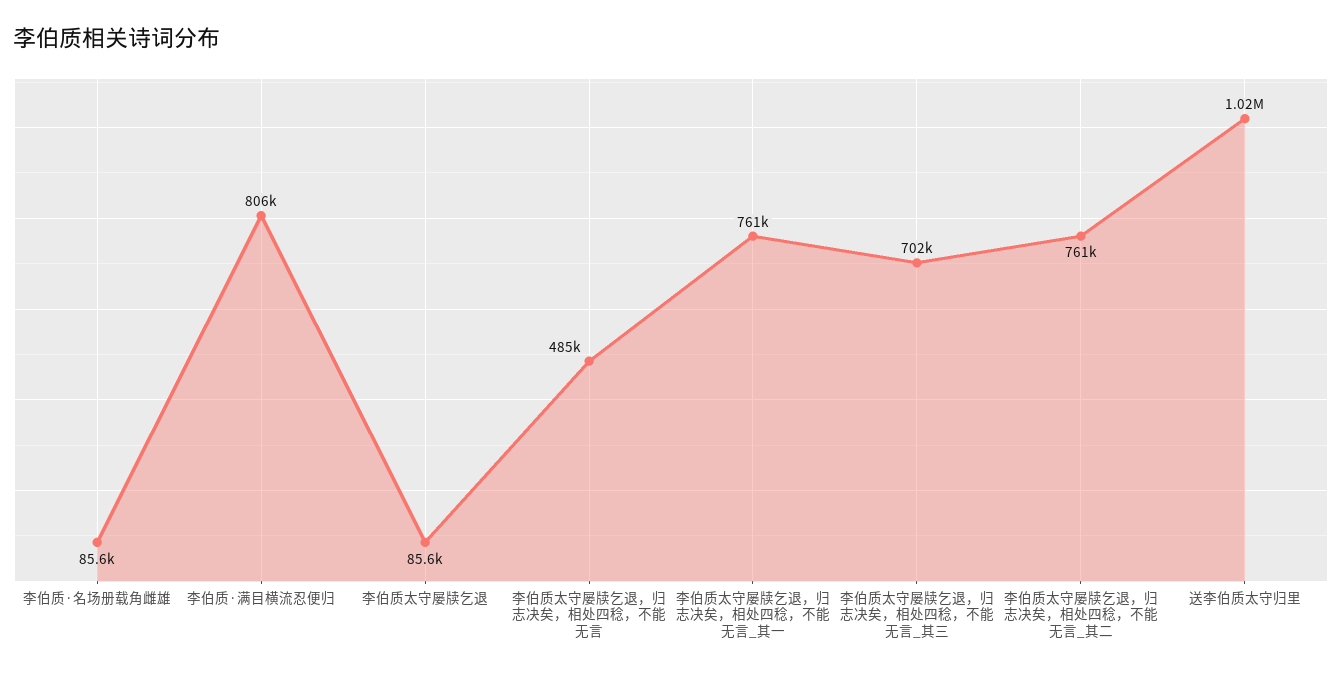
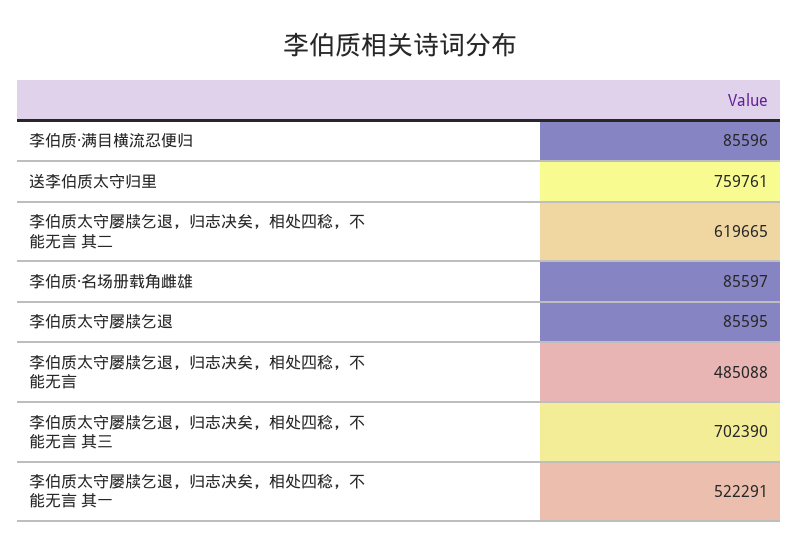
李伯质·满目横流忍便归: 806000 -> 85596
李伯质太守屡牍乞退，归志决矣，相处四稔，不能无言_其一: 761000 -> 522291
李伯质太守屡牍乞退，归志决矣，相处四稔，不能无言_其二: 761000 -> 619665
送李伯质太守归里: 1020000 -> 759761

